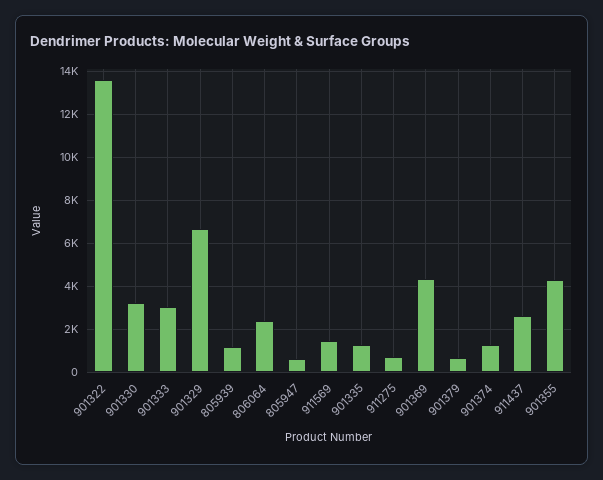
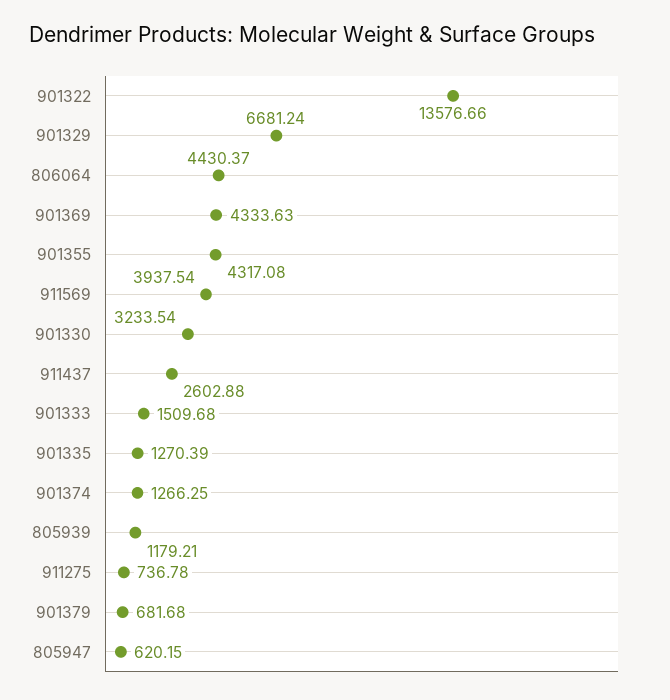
901333: 3000 -> 1509.68
806064: 2500 -> 4430.37
911569: 1500 -> 3937.54

